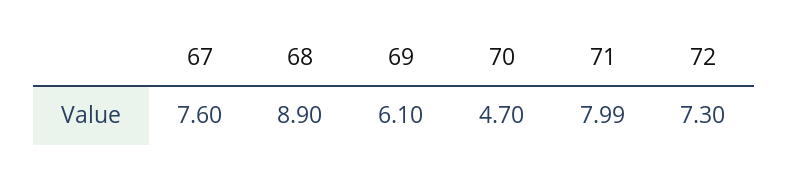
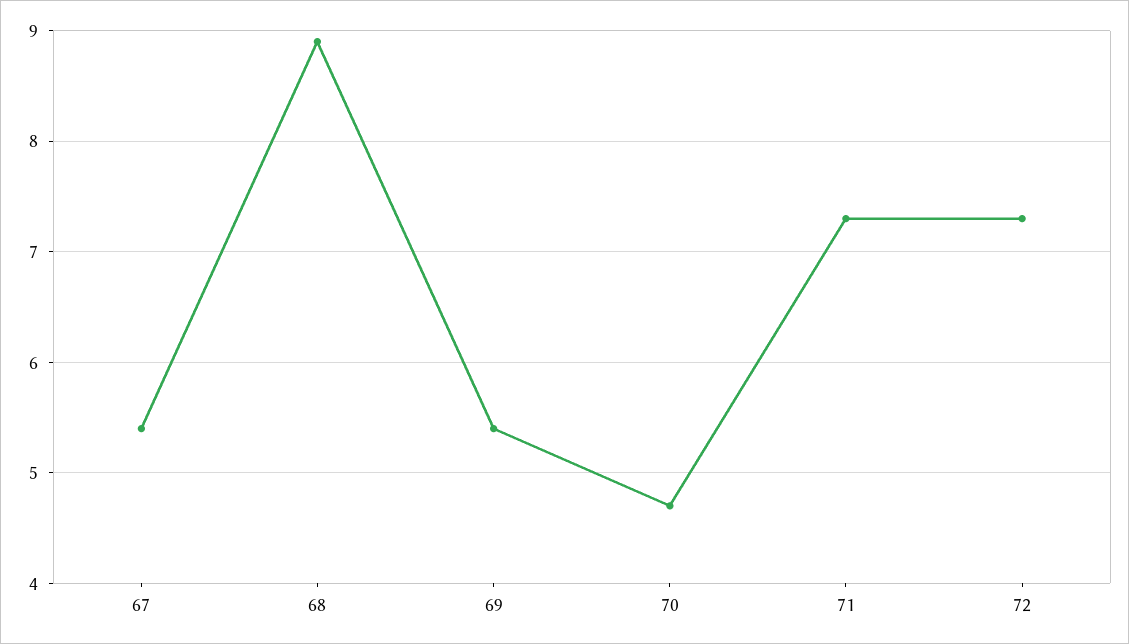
67: 7.6 -> 5.4
69: 6.1 -> 5.4
71: 7.99 -> 7.3

